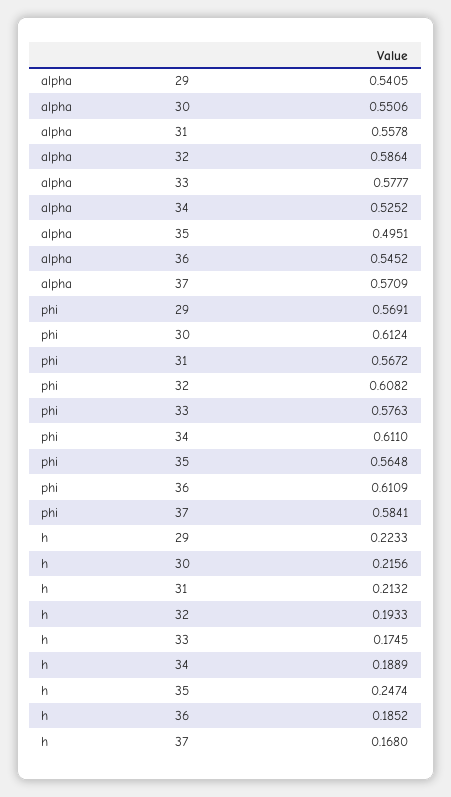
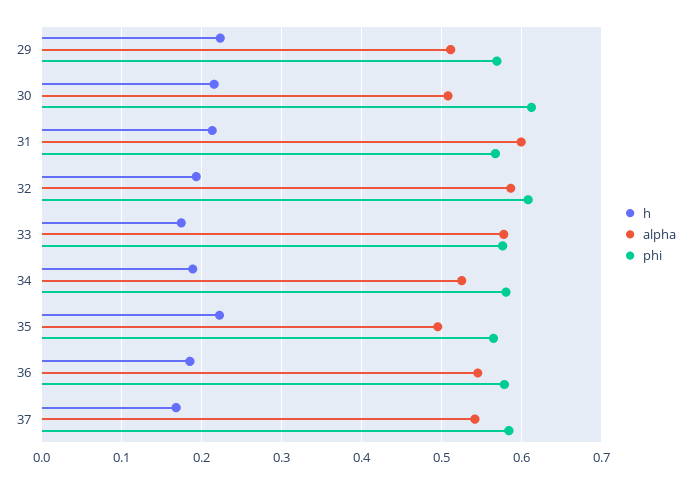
alpha, 29: 0.5405 -> 0.51
alpha, 30: 0.5506 -> 0.51
alpha, 31: 0.5578 -> 0.6
alpha, 37: 0.5709 -> 0.54
phi, 34: 0.611 -> 0.58
phi, 36: 0.6109 -> 0.58
h, 35: 0.2474 -> 0.22

